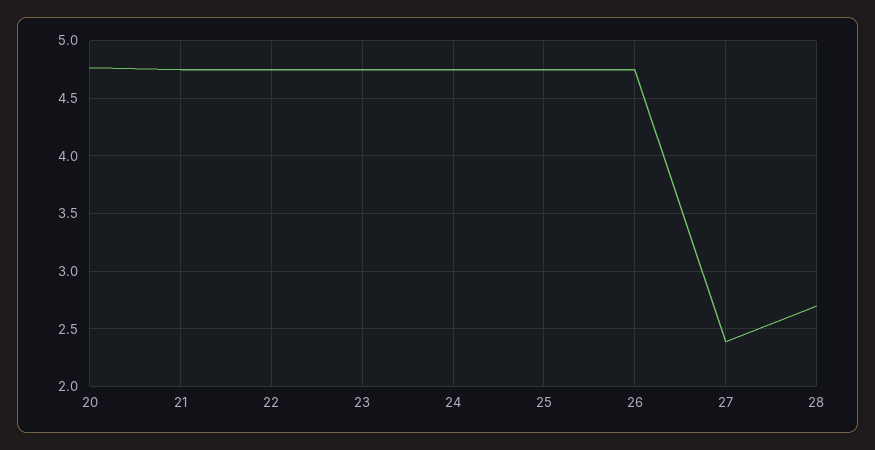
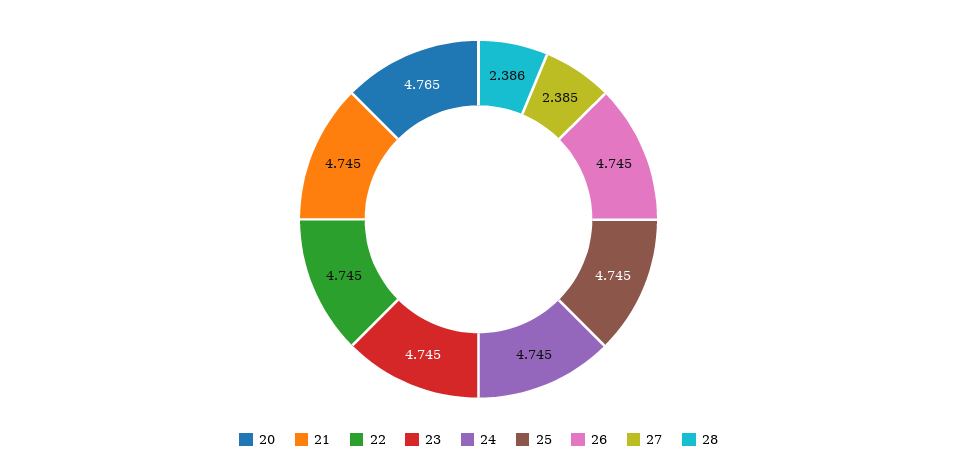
28: 2.7 -> 2.386

